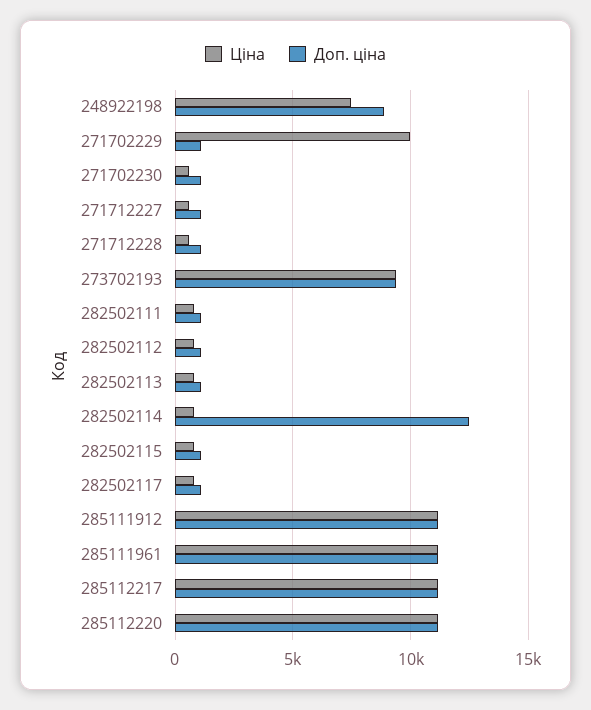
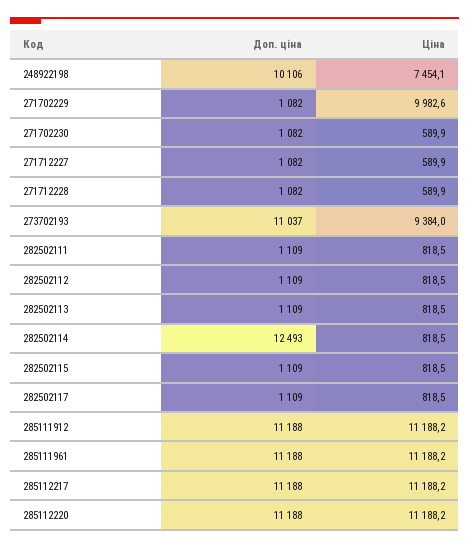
Доп. ціна, 248922198: 9000 -> 10106
Доп. ціна, 273702193: 9500 -> 11037

